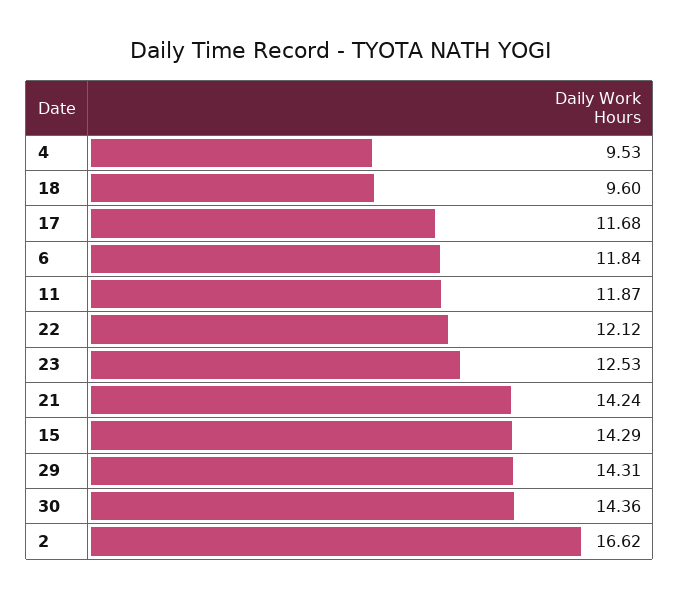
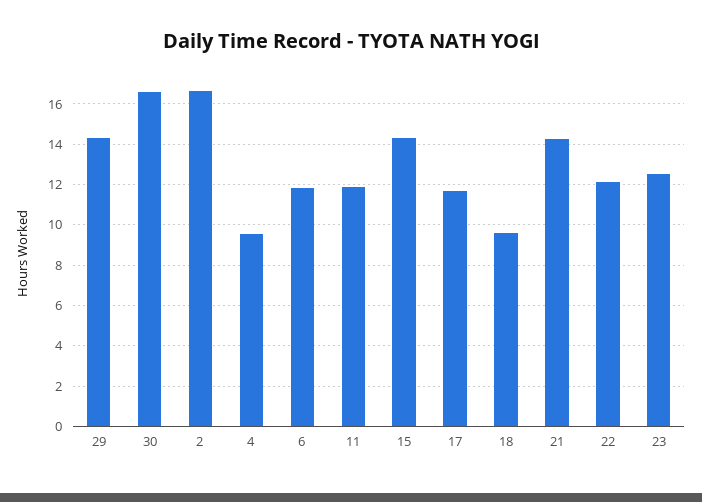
30: 14.36 -> 16.5

